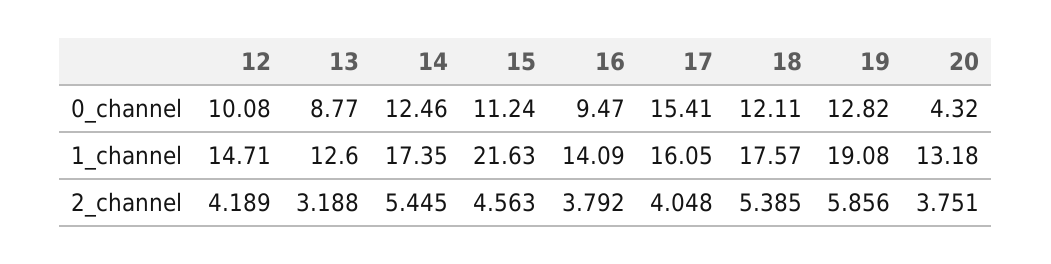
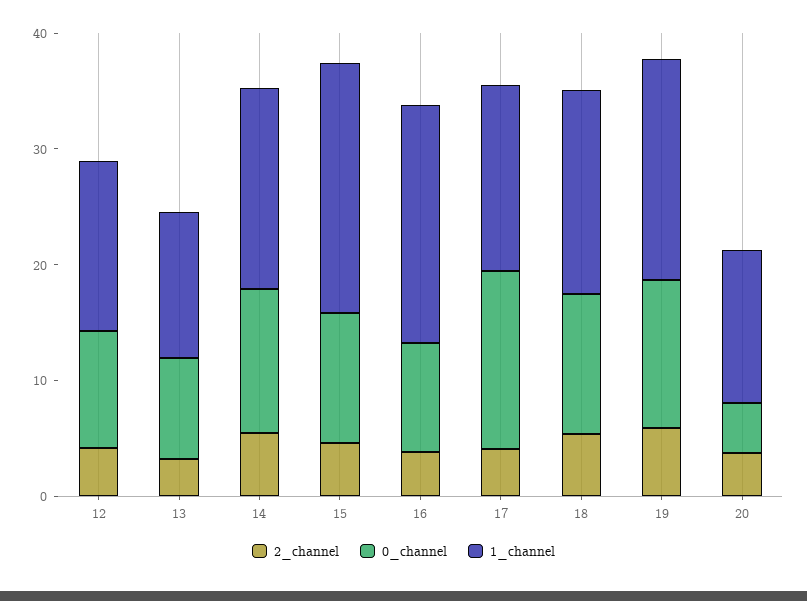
1_channel, 16: 14.09 -> 20

